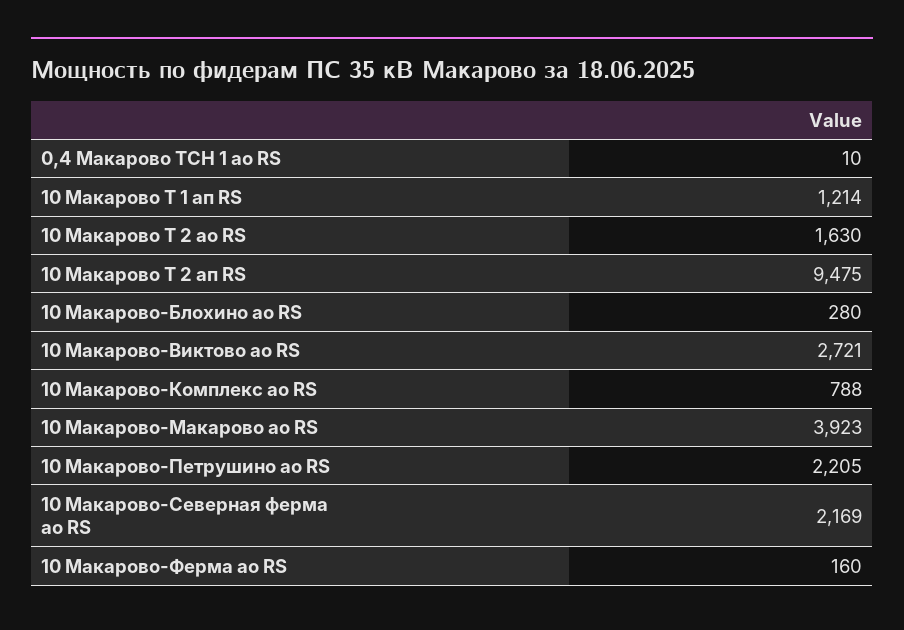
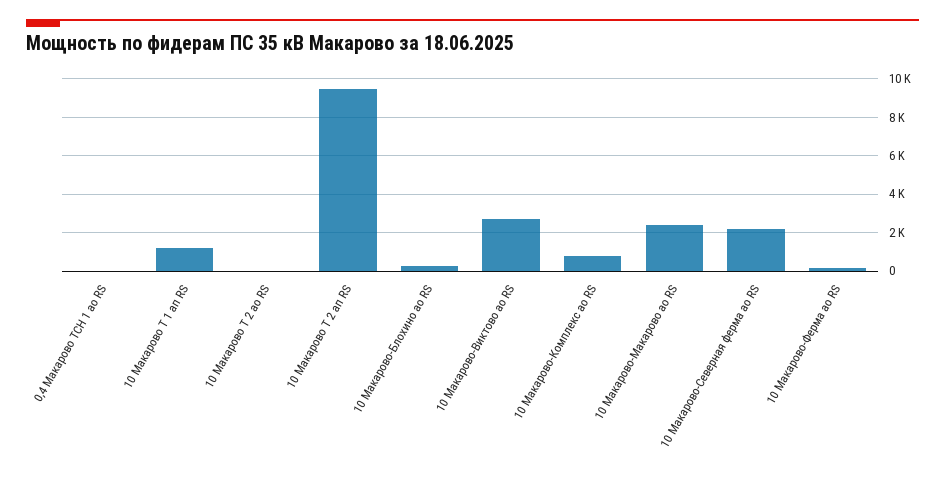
10 Макарово Т 2 ао RS: 1630 -> 0
10 Макарово-Макарово ао RS: 3923 -> 2500
10 Макарово-Петрушино ао RS: 2205 -> none

